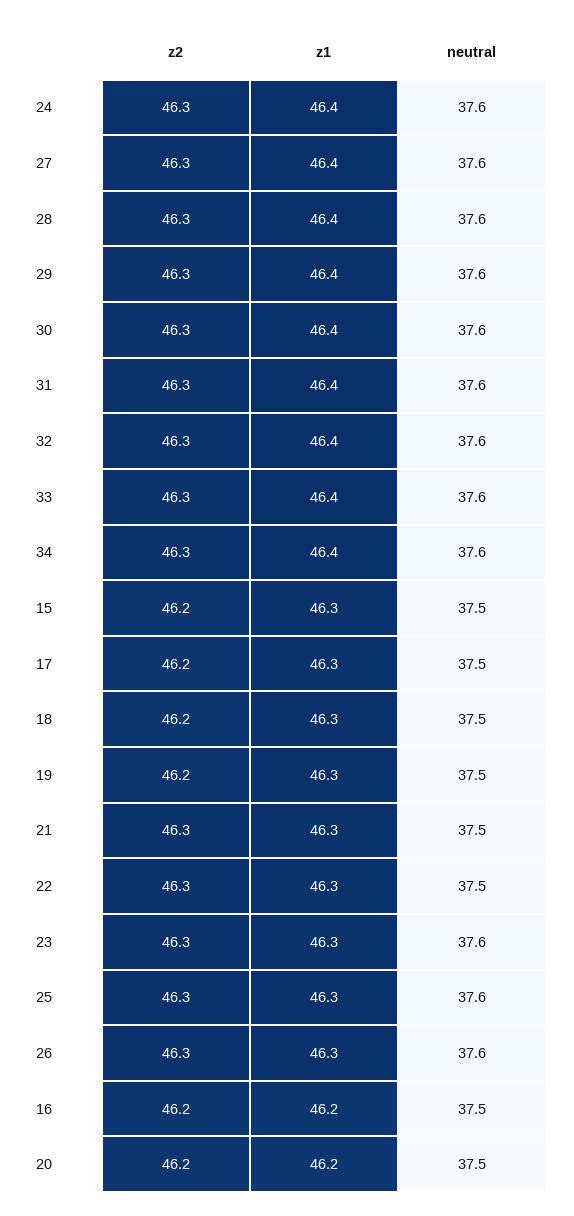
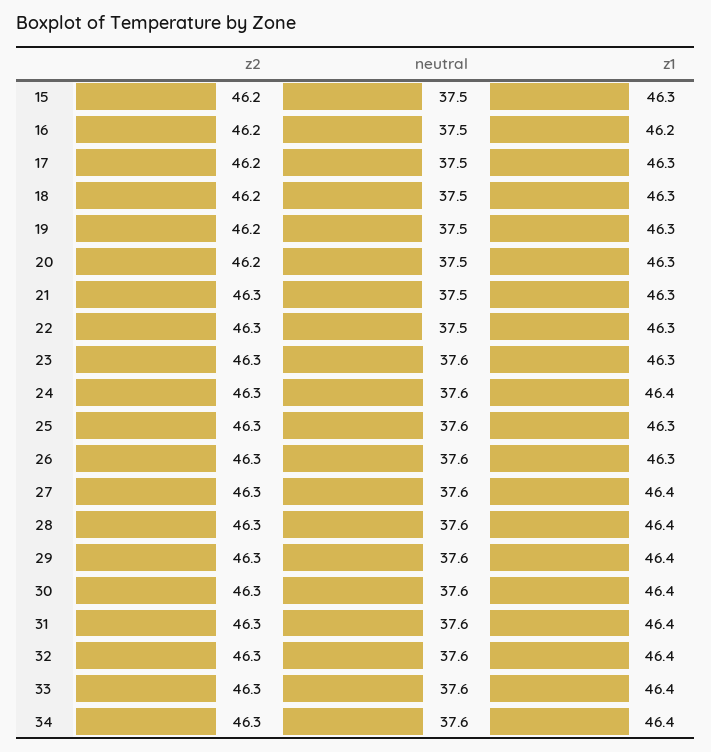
z1, 20: 46.2 -> 46.3

